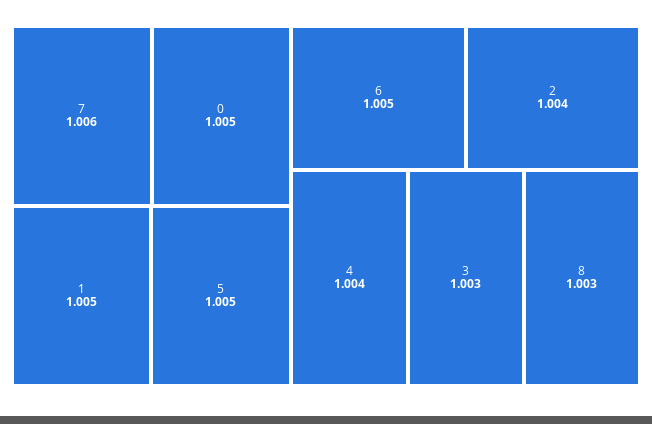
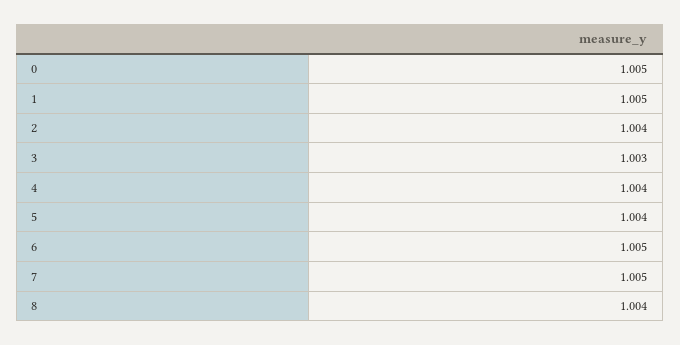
7: 1.006 -> 1.005
5: 1.005 -> 1.004
8: 1.003 -> 1.004

